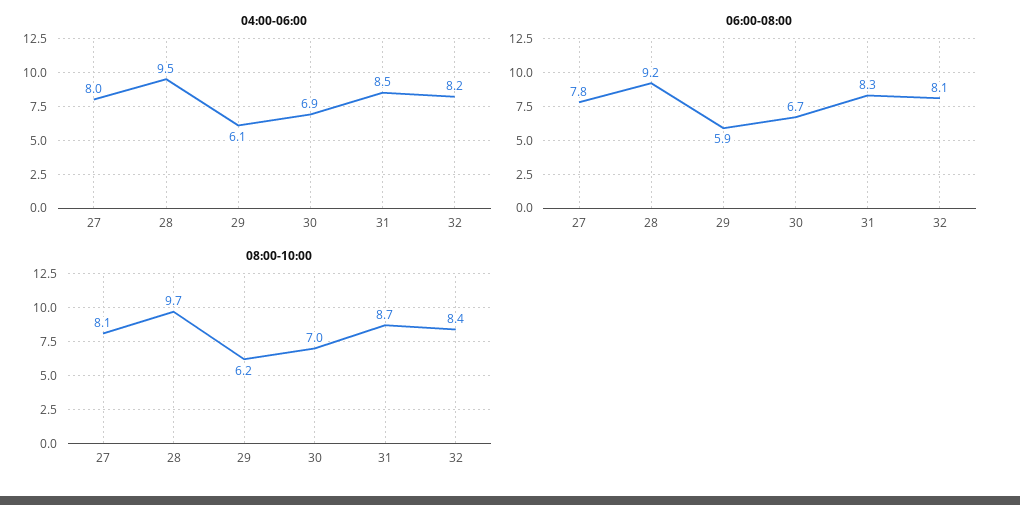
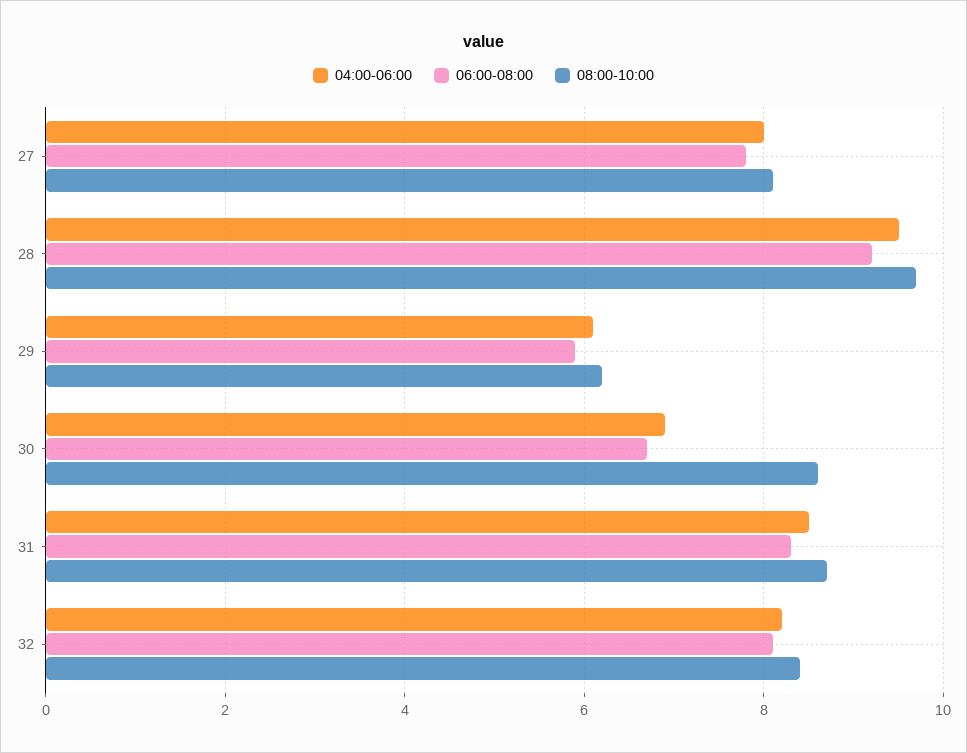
08:00-10:00, 30: 7 -> 8.5

